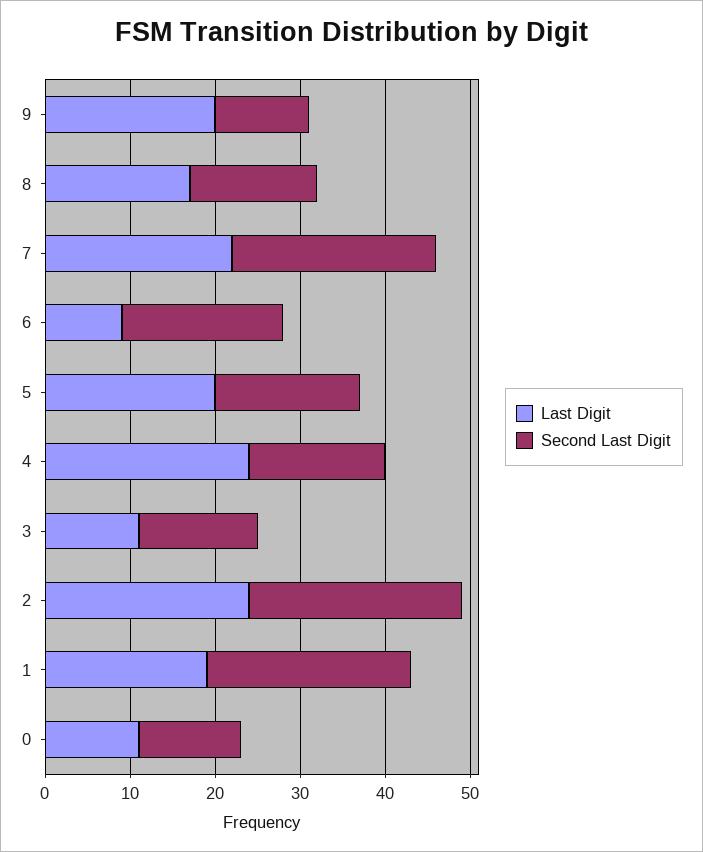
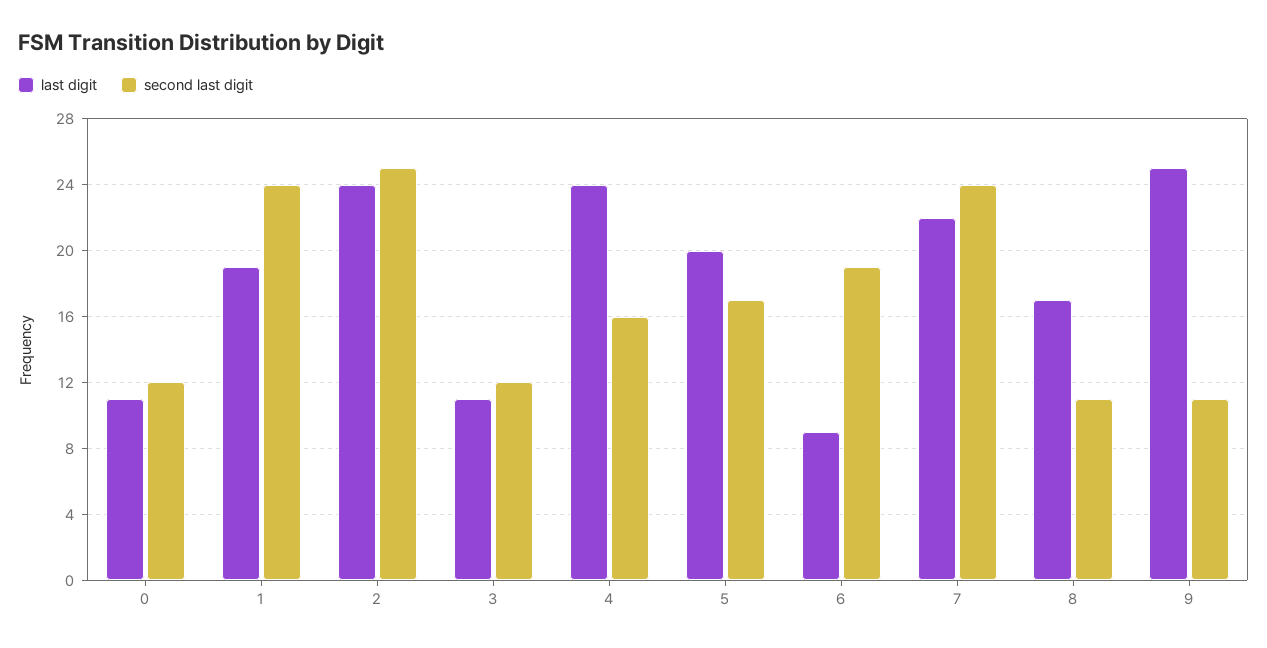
Last Digit, 9: 20 -> 25
Second Last Digit, 8: 15 -> 11
Second Last Digit, 3: 14 -> 12

